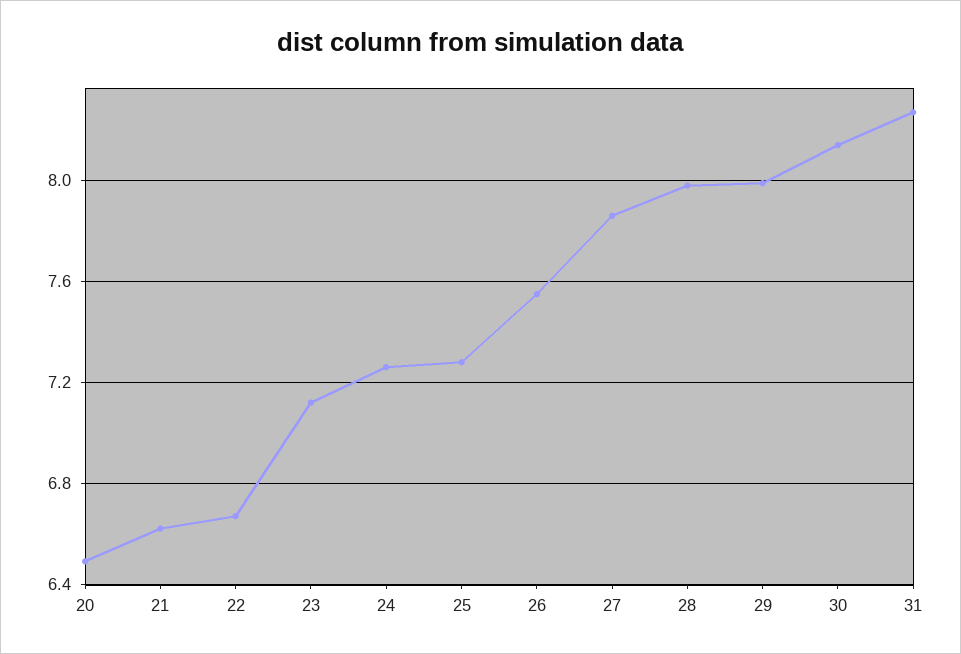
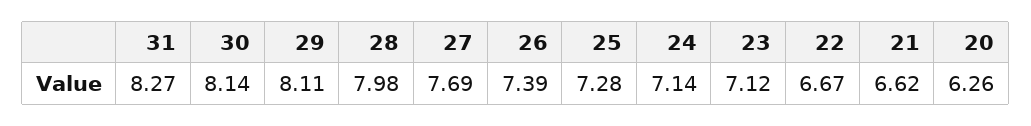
20: 6.5 -> 6.26
24: 7.25 -> 7.14
26: 7.55 -> 7.39
27: 7.85 -> 7.69
29: 8 -> 8.11

